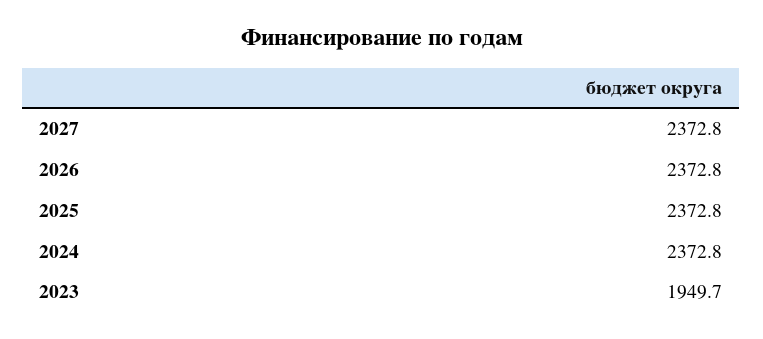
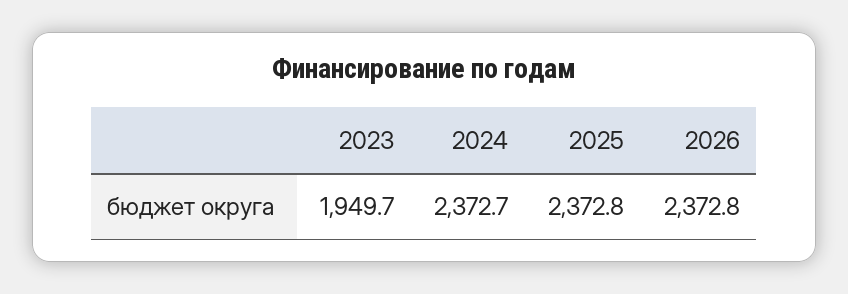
2027: 2372.8 -> none
2024: 2372.8 -> 2372.7

